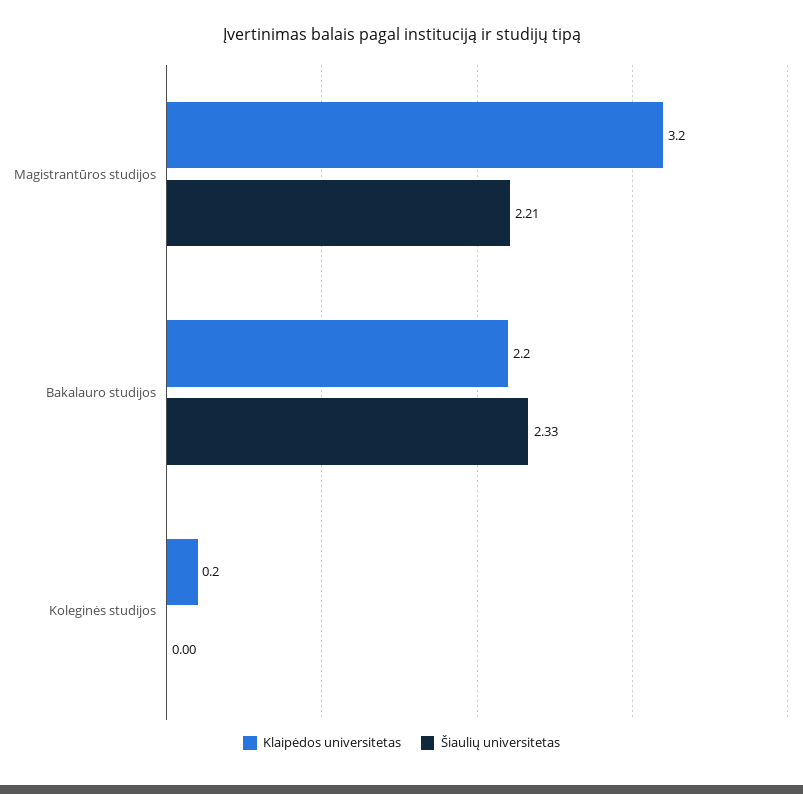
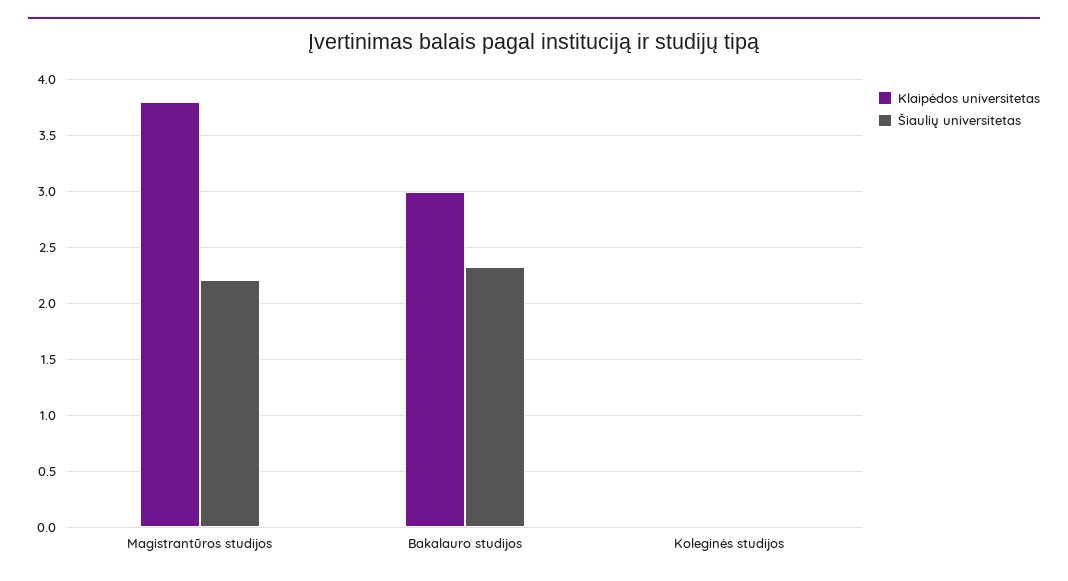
Klaipėdos universitetas, Magistrantūros studijos: 3.2 -> 3.8
Klaipėdos universitetas, Bakalauro studijos: 2.2 -> 3
Klaipėdos universitetas, Koleginės studijos: 0.2 -> 0

